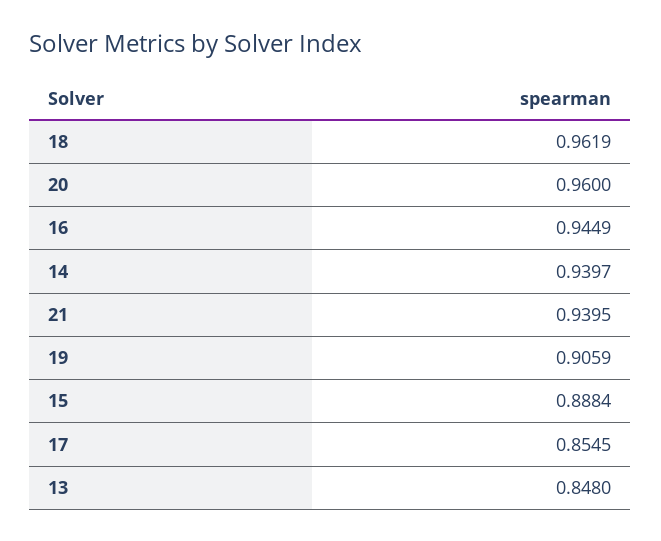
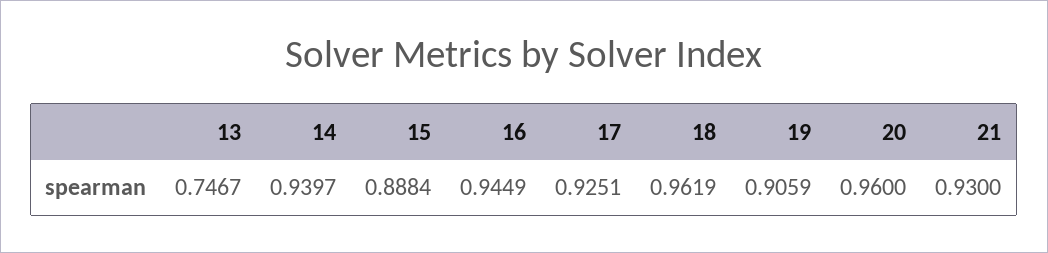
21: 0.9395 -> 0.93
17: 0.8545 -> 0.9251
13: 0.848 -> 0.7467

